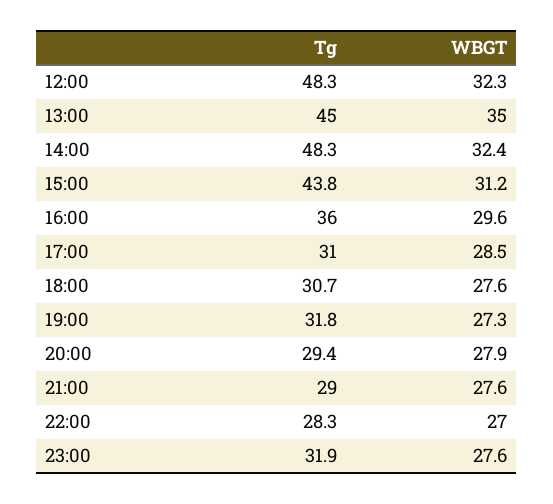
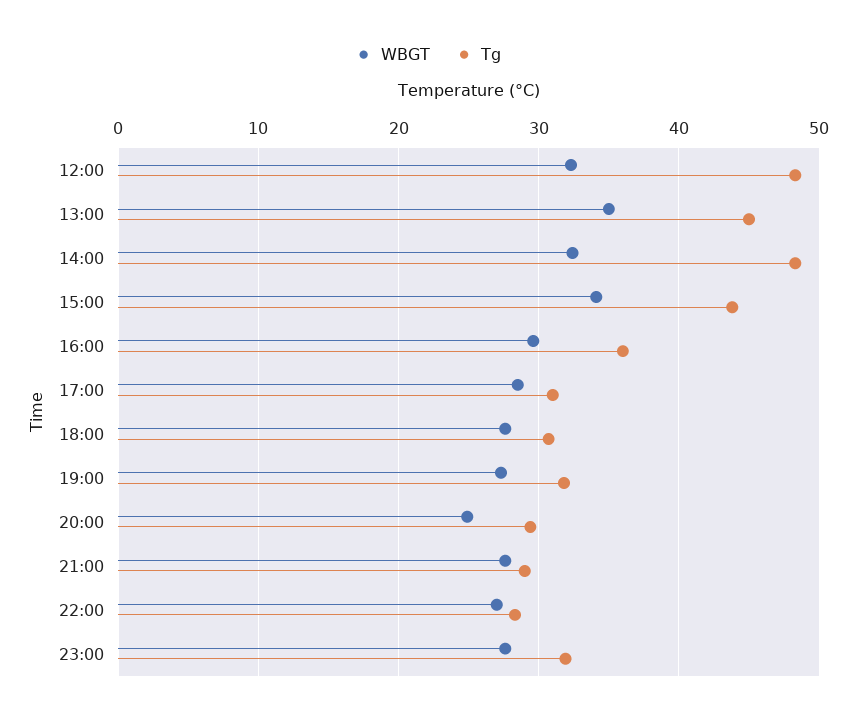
WBGT, 15:00: 31.2 -> 34
WBGT, 20:00: 27.9 -> 25

